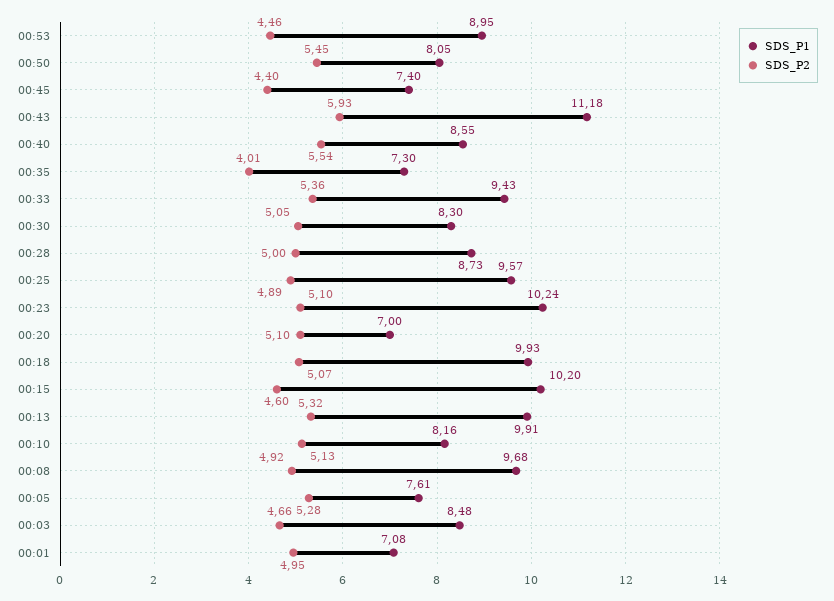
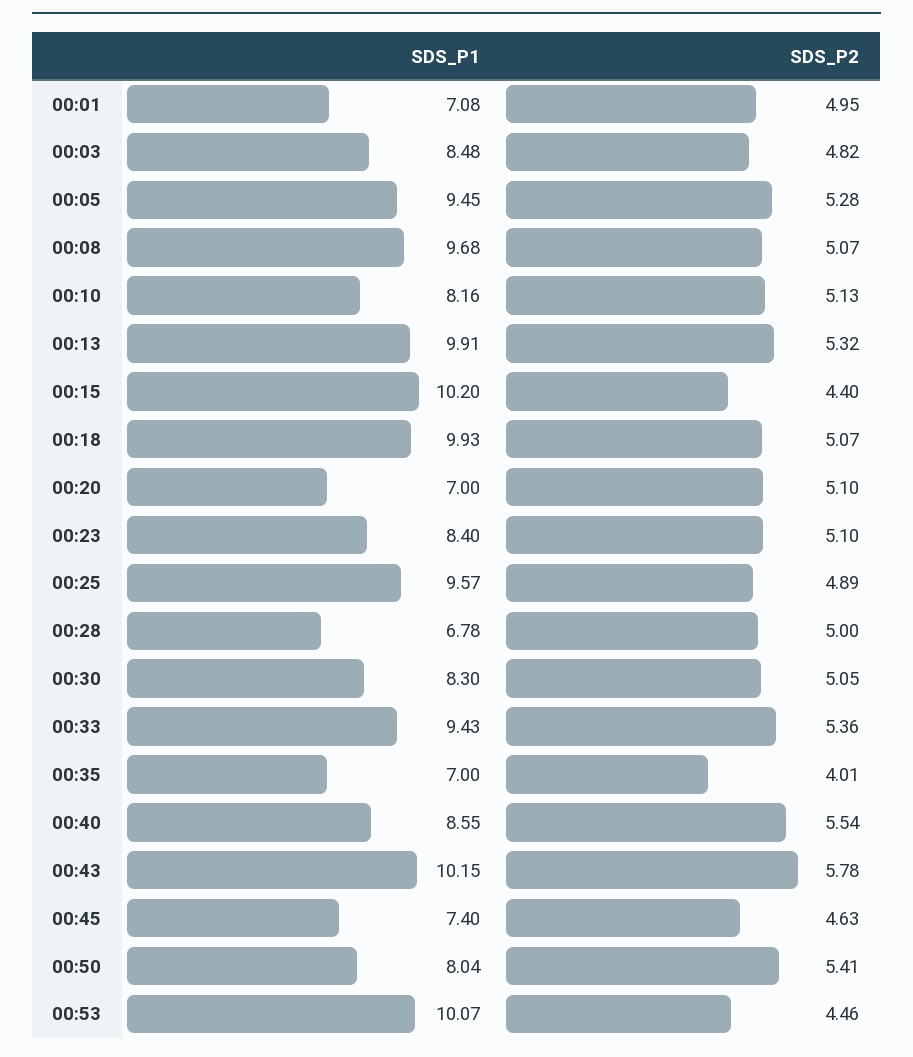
SDS_P1, 00:53: 8.95 -> 10.07
SDS_P1, 00:50: 8.05 -> 8.04
SDS_P2, 00:50: 5.45 -> 5.41
SDS_P2, 00:45: 4.4 -> 4.63
SDS_P1, 00:43: 11.18 -> 10.15
SDS_P2, 00:43: 5.93 -> 5.78
SDS_P1, 00:35: 7.3 -> 7
SDS_P1, 00:28: 8.73 -> 6.78
SDS_P1, 00:23: 10.24 -> 8.4
SDS_P2, 00:15: 4.6 -> 4.4
SDS_P2, 00:08: 4.92 -> 5.07
SDS_P1, 00:05: 7.61 -> 9.45
SDS_P2, 00:03: 4.66 -> 4.82

